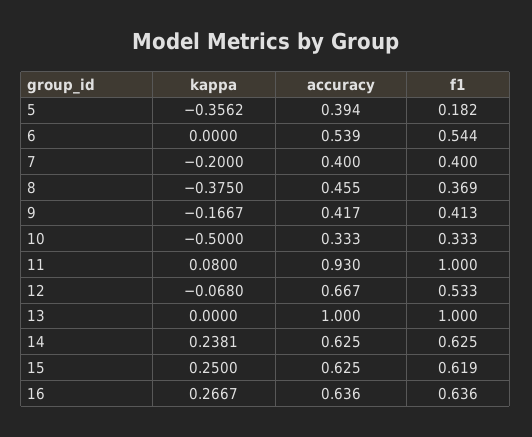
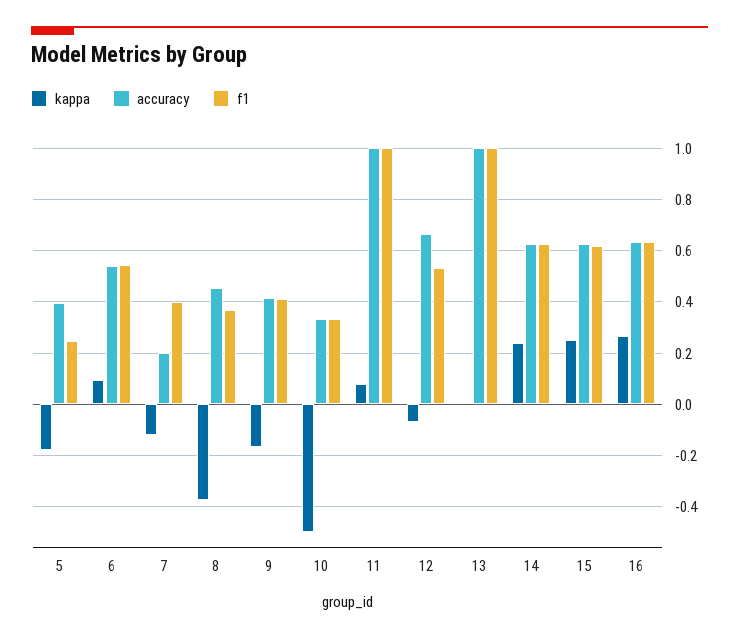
kappa, 5: -0.3562 -> -0.175
f1, 5: 0.182 -> 0.25
kappa, 6: 0 -> 0.1
kappa, 7: -0.2 -> -0.125
accuracy, 7: 0.4 -> 0.2
accuracy, 11: 0.93 -> 1

